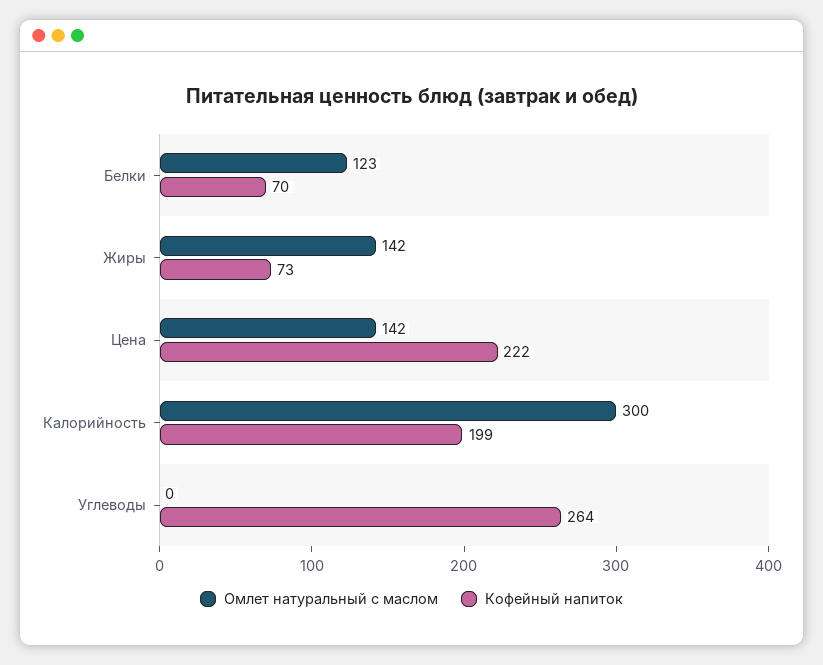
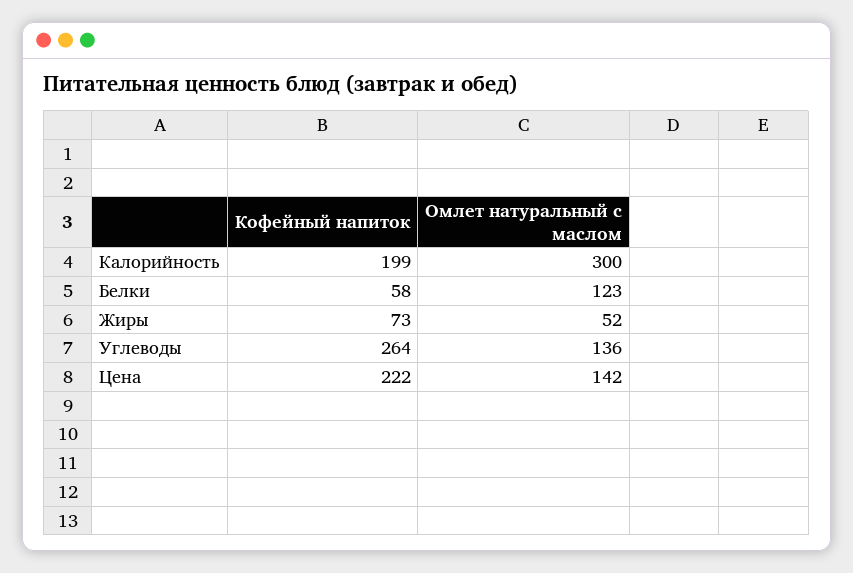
Кофейный напиток, Белки: 70 -> 58
Омлет натуральный с маслом, Жиры: 142 -> 52
Омлет натуральный с маслом, Углеводы: 0 -> 136

